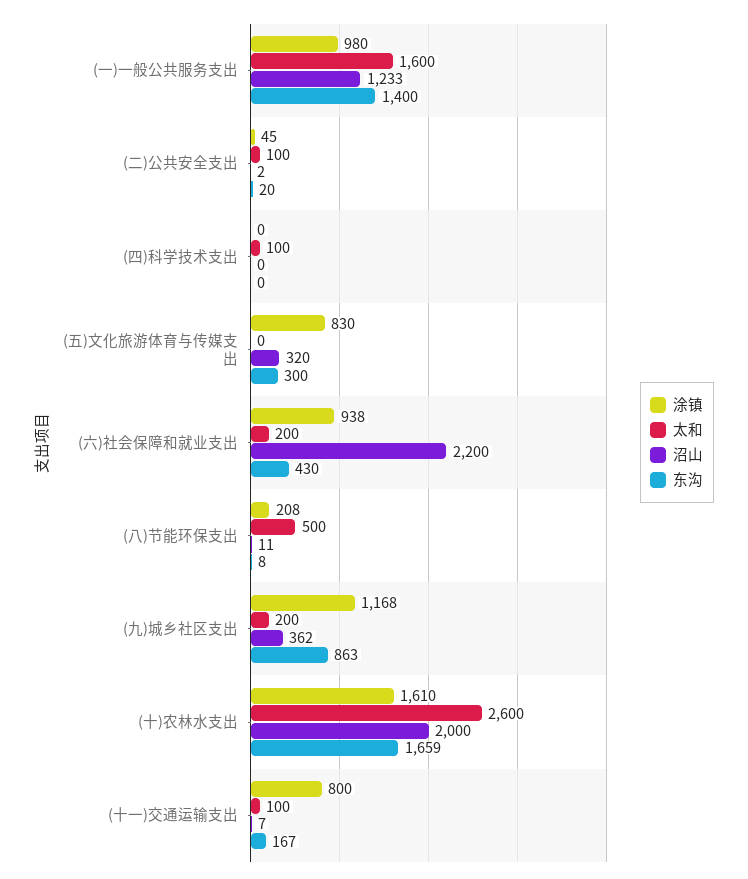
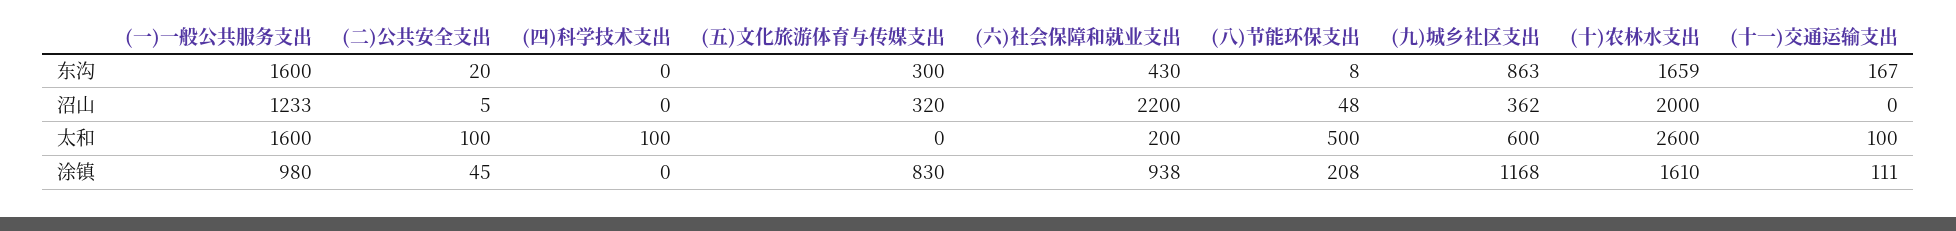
东沟, (一)一般公共服务支出: 1400 -> 1600
沼山, (二)公共安全支出: 2 -> 5
沼山, (八)节能环保支出: 11 -> 48
太和, (九)城乡社区支出: 200 -> 600
涂镇, (十一)交通运输支出: 800 -> 111
沼山, (十一)交通运输支出: 7 -> 0

